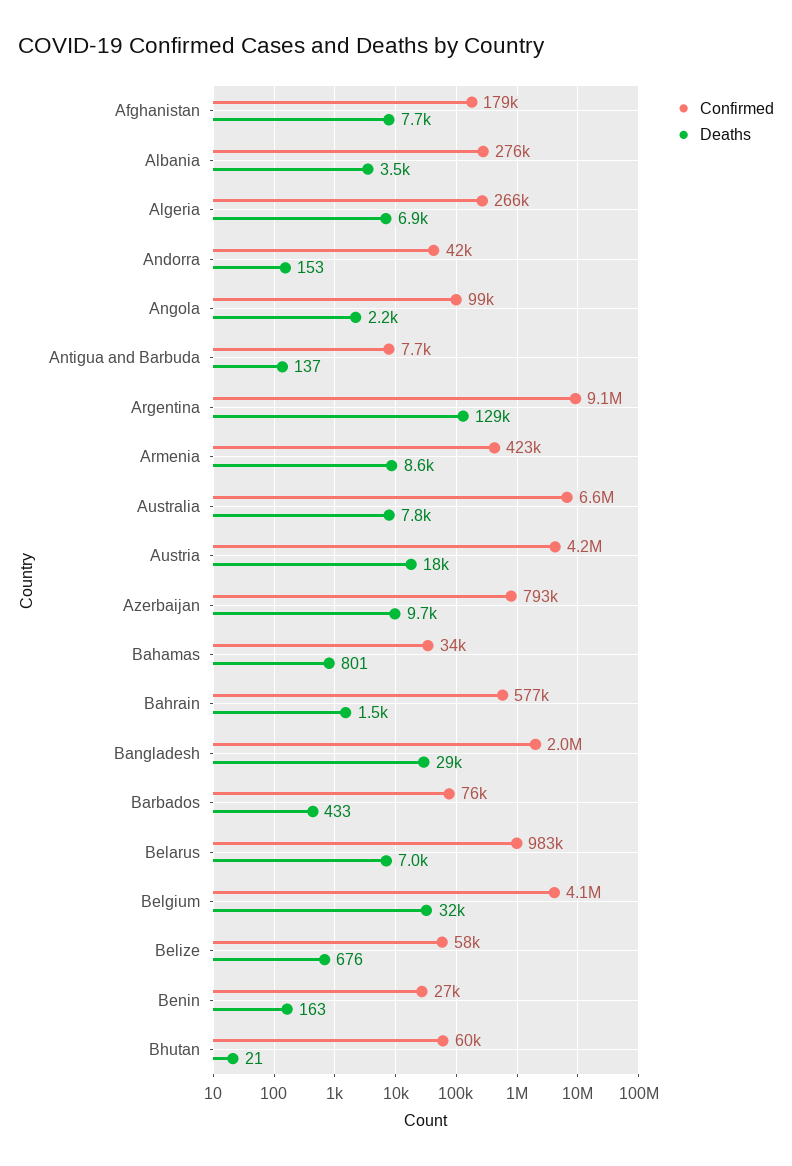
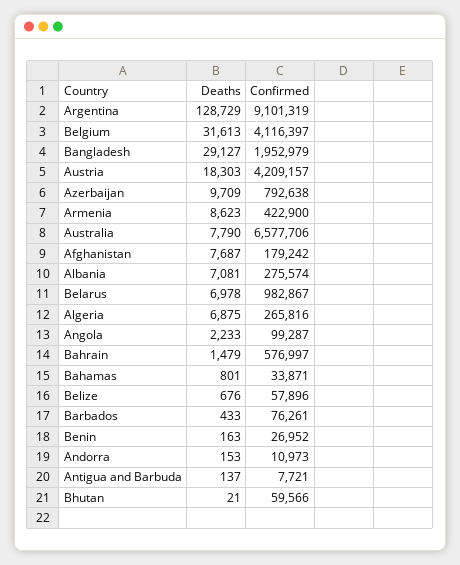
Deaths, Albania: 3500 -> 7081
Confirmed, Andorra: 42000 -> 10973

